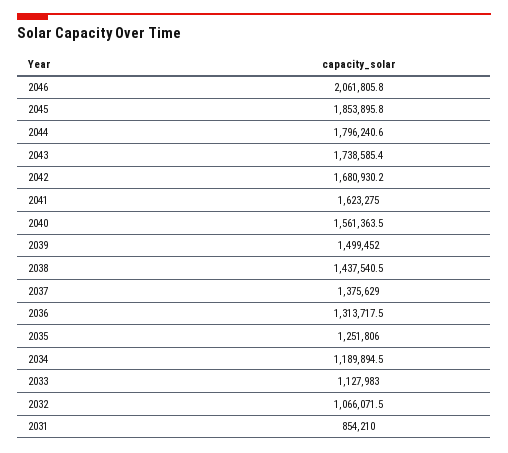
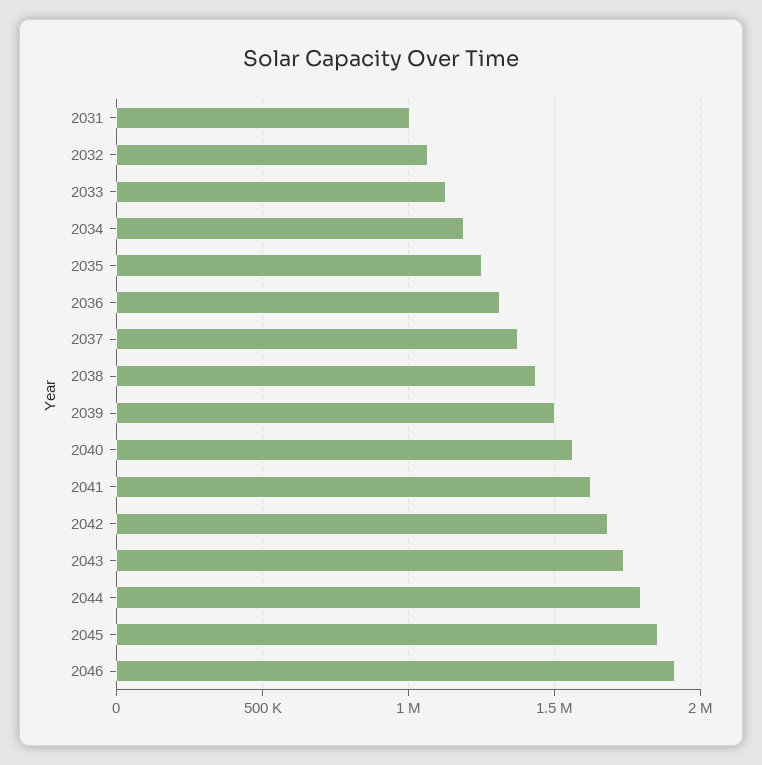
2046: 2061805.8 -> 1900000
2031: 854210 -> 1000000

